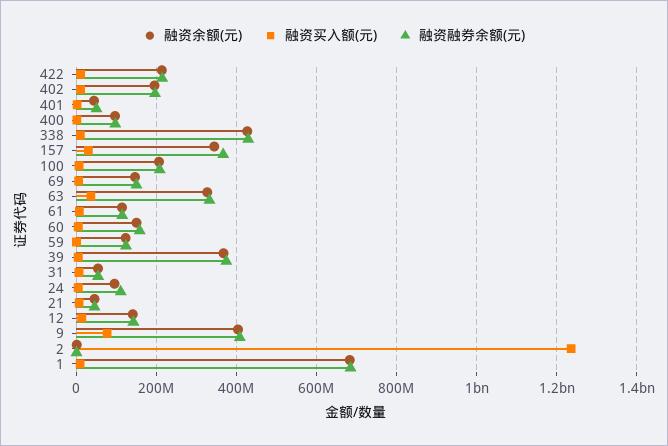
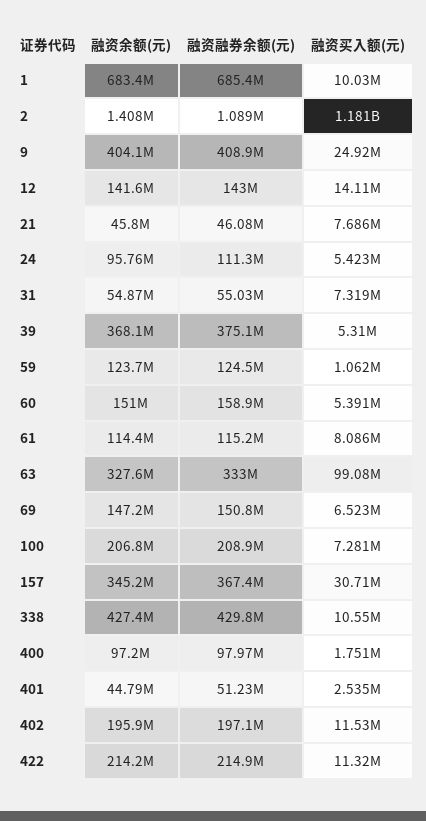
融资买入额(元), 63: 40000000 -> 99080000
融资买入额(元), 9: 80000000 -> 24920000
融资买入额(元), 2: 1240000000 -> 1181000000

